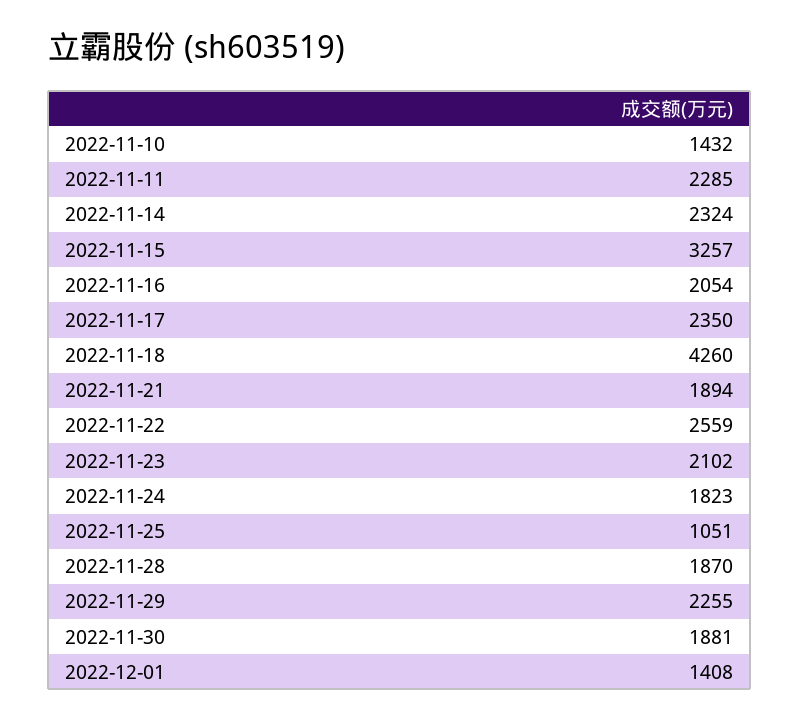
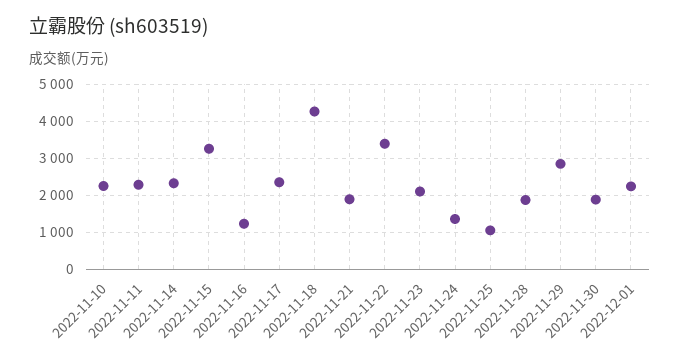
2022-11-10: 1432 -> 2200
2022-11-16: 2054 -> 1200
2022-11-22: 2559 -> 3400
2022-11-24: 1823 -> 1400
2022-11-29: 2255 -> 2800
2022-12-01: 1408 -> 2200

